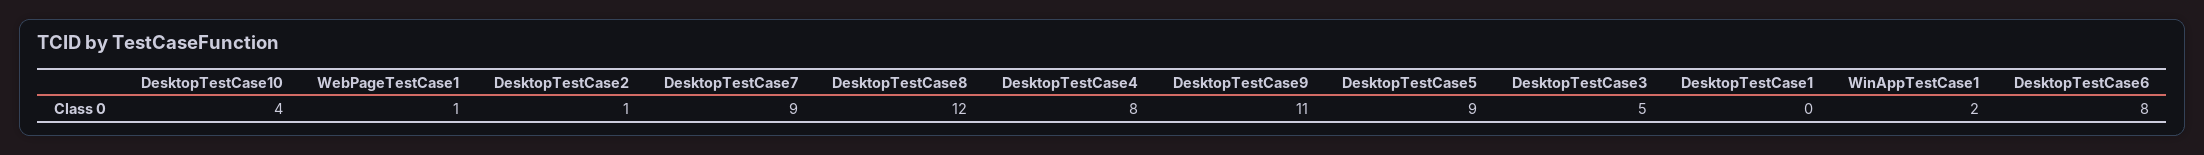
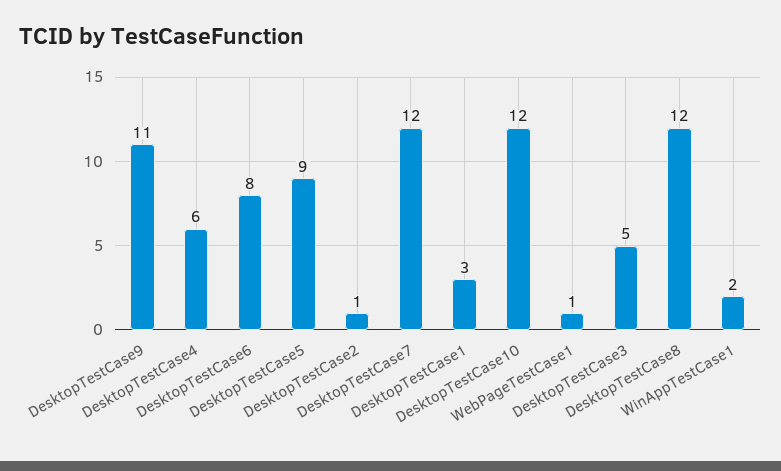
DesktopTestCase10: 4 -> 12
DesktopTestCase7: 9 -> 12
DesktopTestCase4: 8 -> 6
DesktopTestCase1: 0 -> 3

